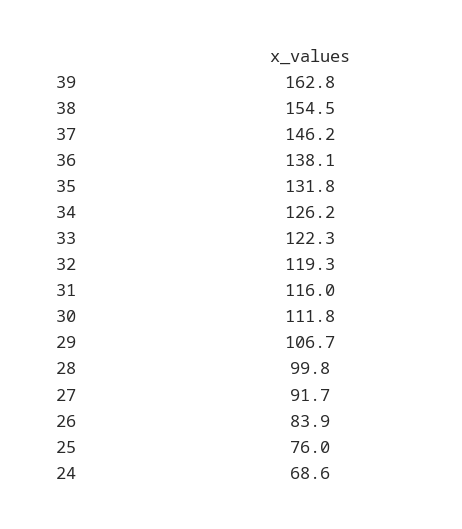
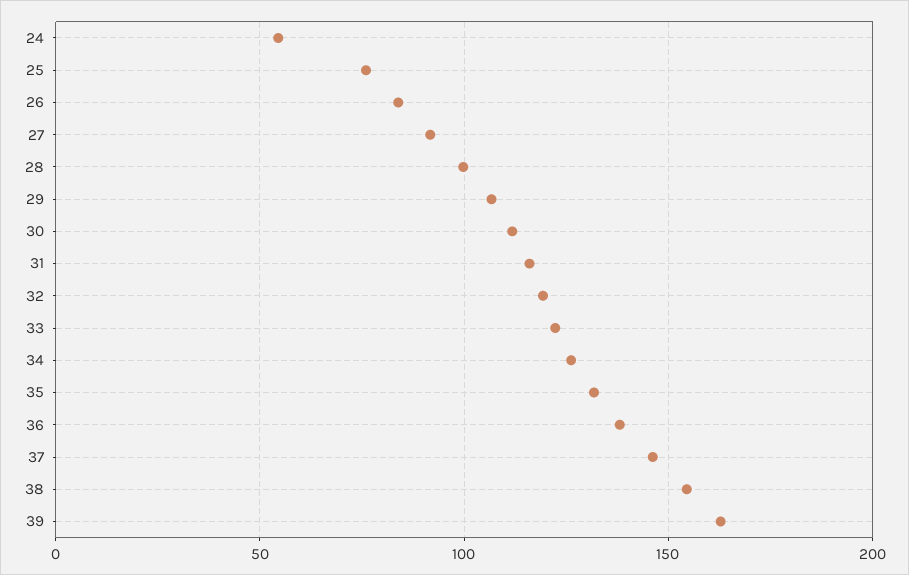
24: 68.6 -> 55

